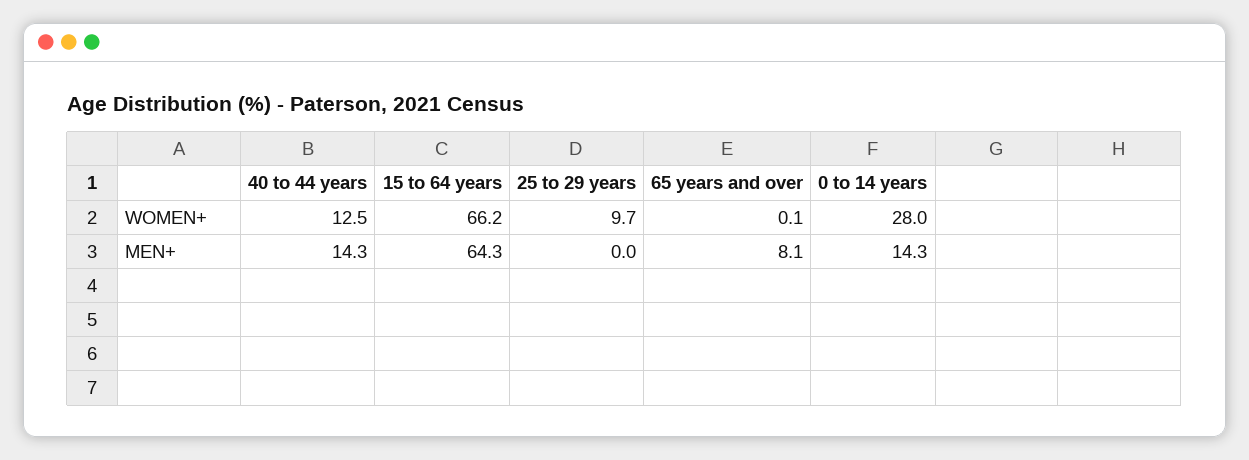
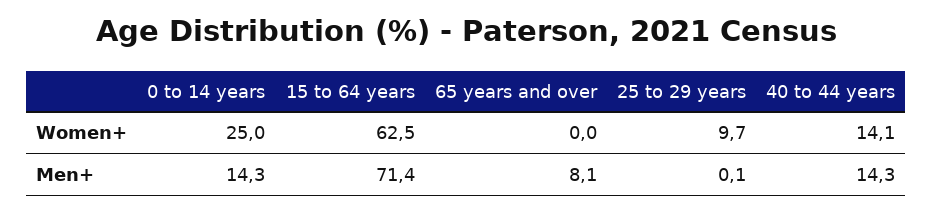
40 to 44 years, WOMEN+: 12.5 -> 14.1
15 to 64 years, WOMEN+: 66.2 -> 62.5
65 years and over, WOMEN+: 0.1 -> 0
0 to 14 years, WOMEN+: 28 -> 25
15 to 64 years, MEN+: 64.3 -> 71.4
25 to 29 years, MEN+: 0 -> 0.1

